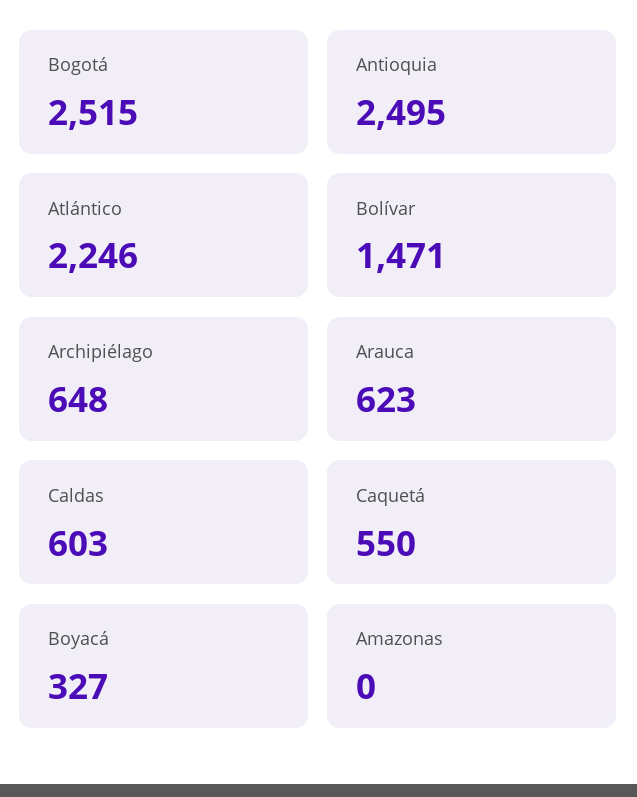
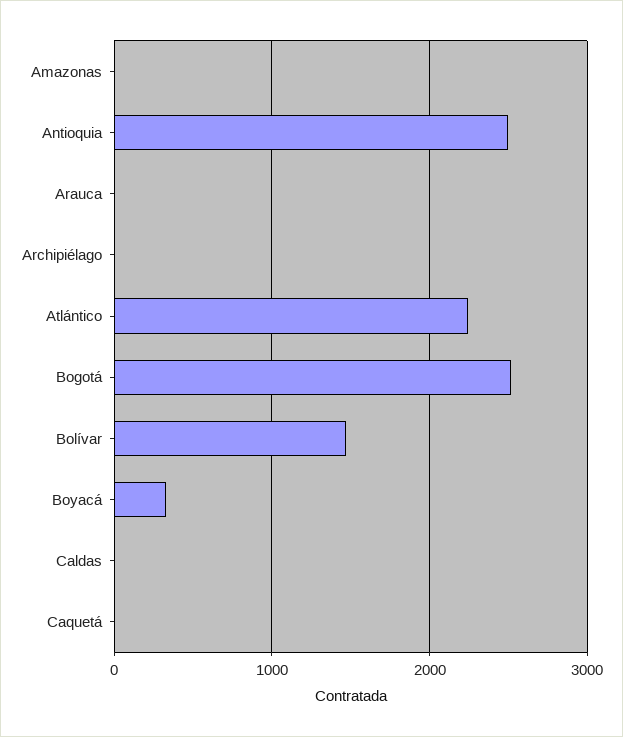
Archipiélago: 648 -> 0
Arauca: 623 -> 0
Caldas: 603 -> 0
Caquetá: 550 -> 0

